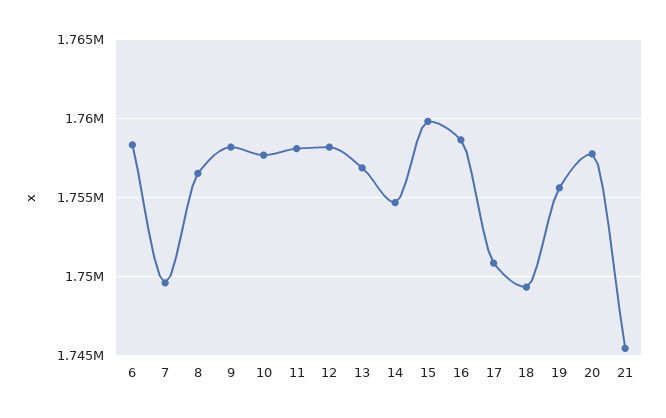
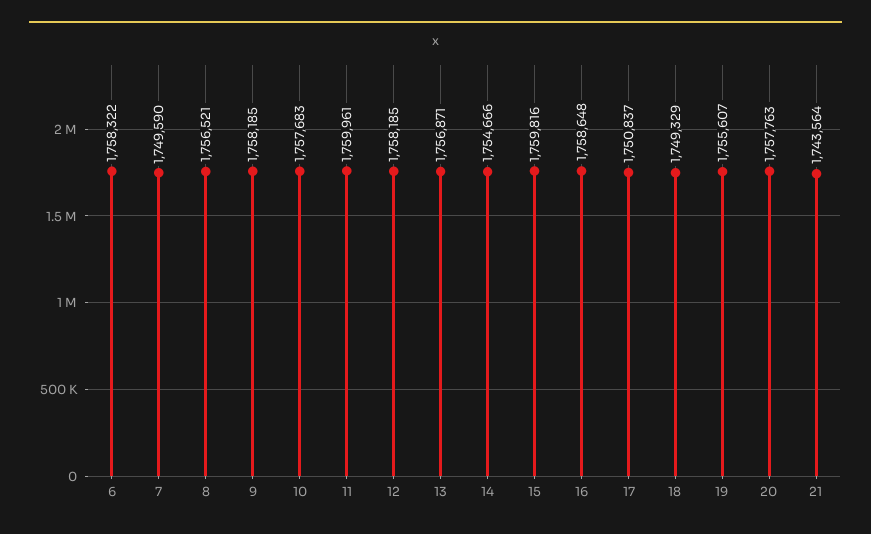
11: 1758000 -> 1759961
21: 1745500 -> 1743564

